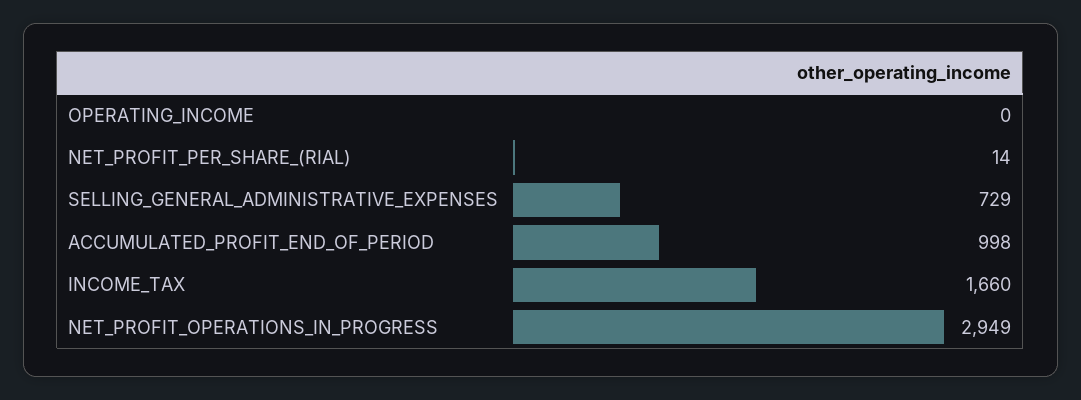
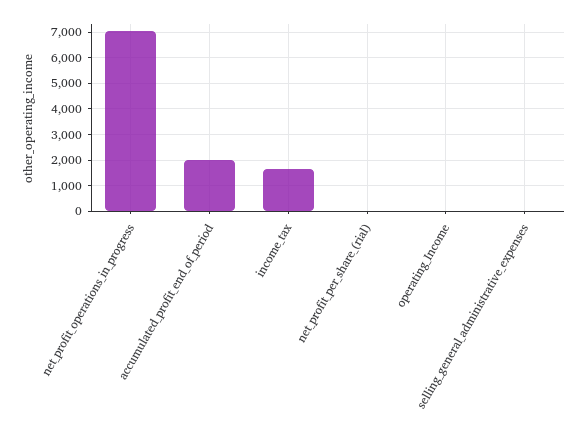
SELLING_GENERAL_ADMINISTRATIVE_EXPENSES: 729 -> 0
ACCUMULATED_PROFIT_END_OF_PERIOD: 998 -> 2000
NET_PROFIT_OPERATIONS_IN_PROGRESS: 2949 -> 7000

